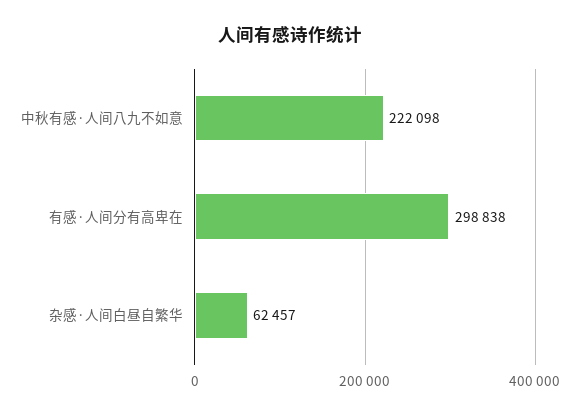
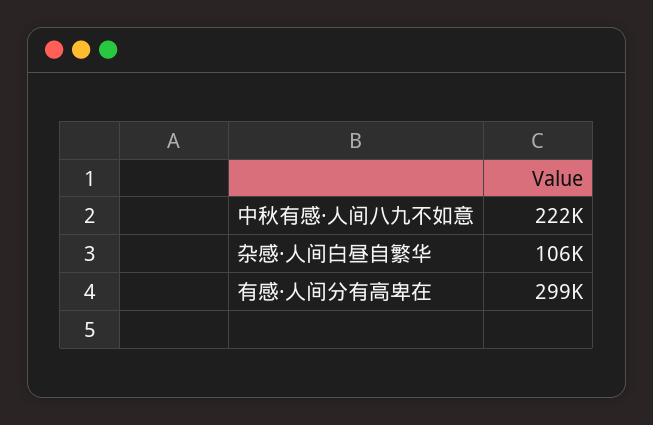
杂感·人间白昼自繁华: 62457 -> 106000

